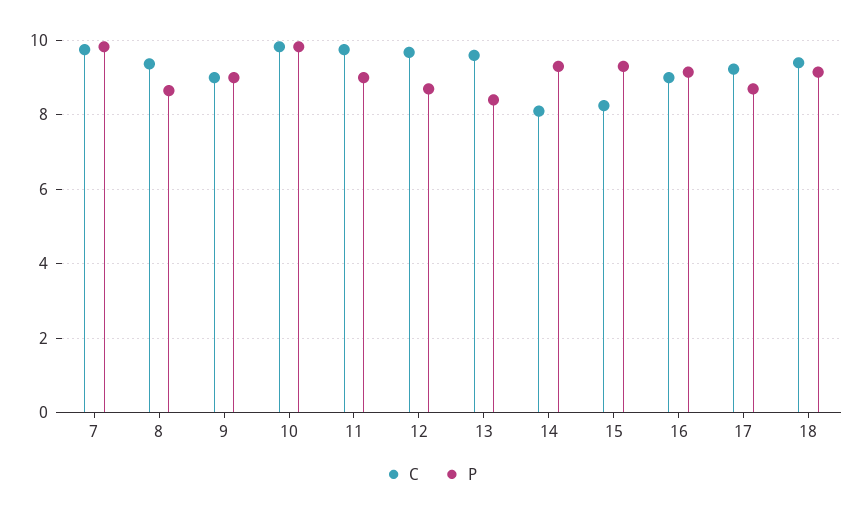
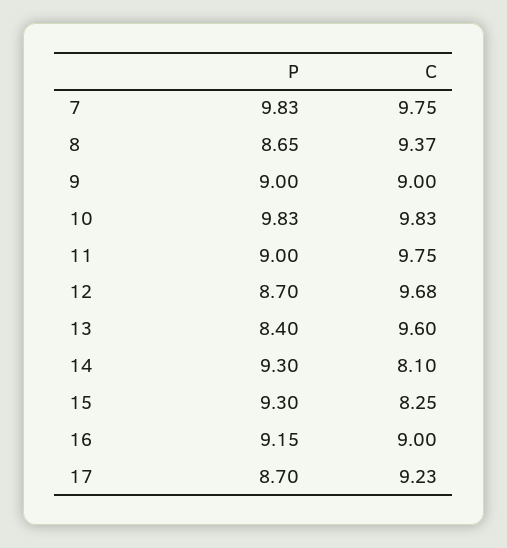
C, 18: 9.4 -> none
P, 18: 9.2 -> none

